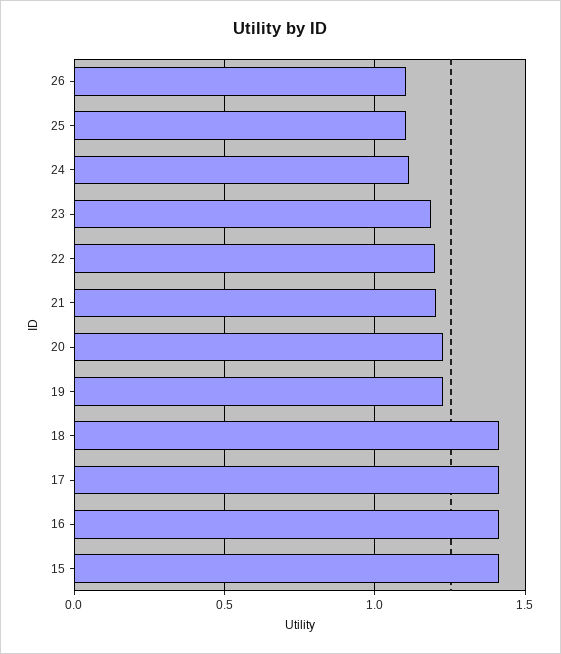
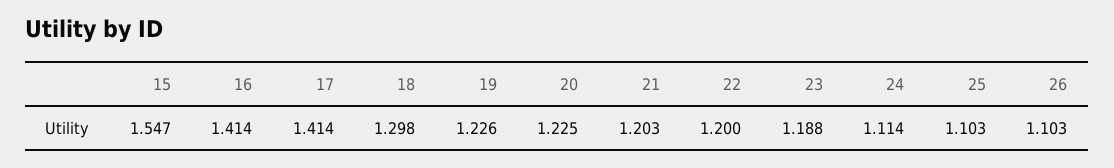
18: 1.4 -> 1.298
15: 1.4 -> 1.547

